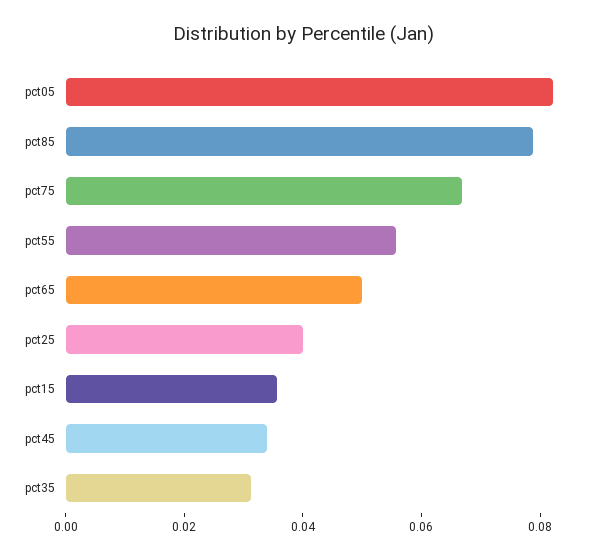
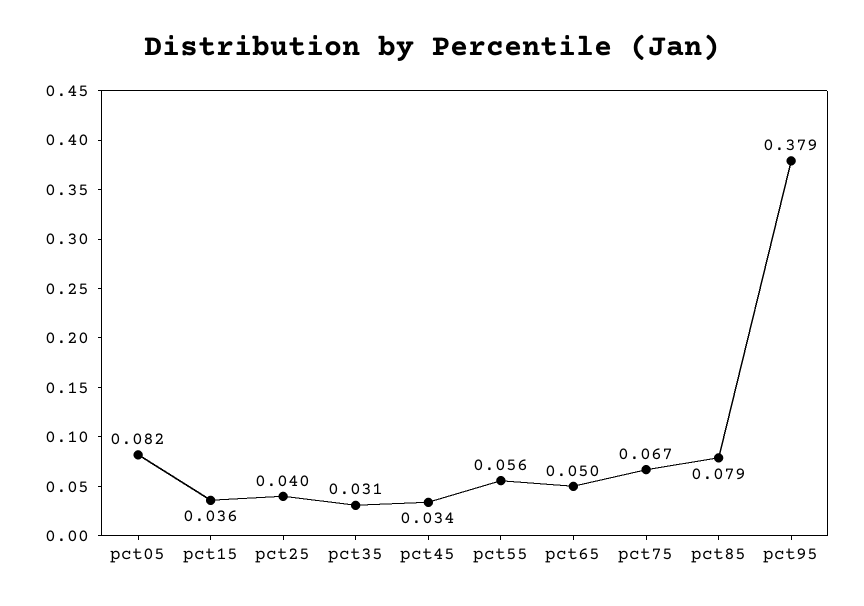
pct95: none -> 0.379

